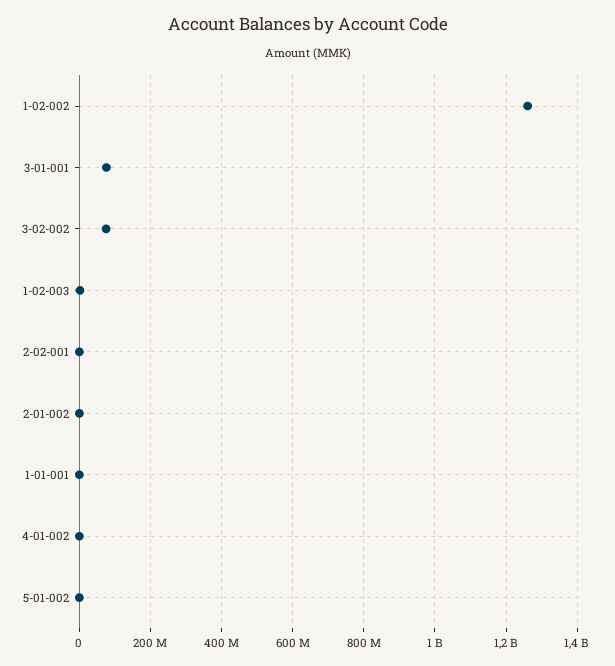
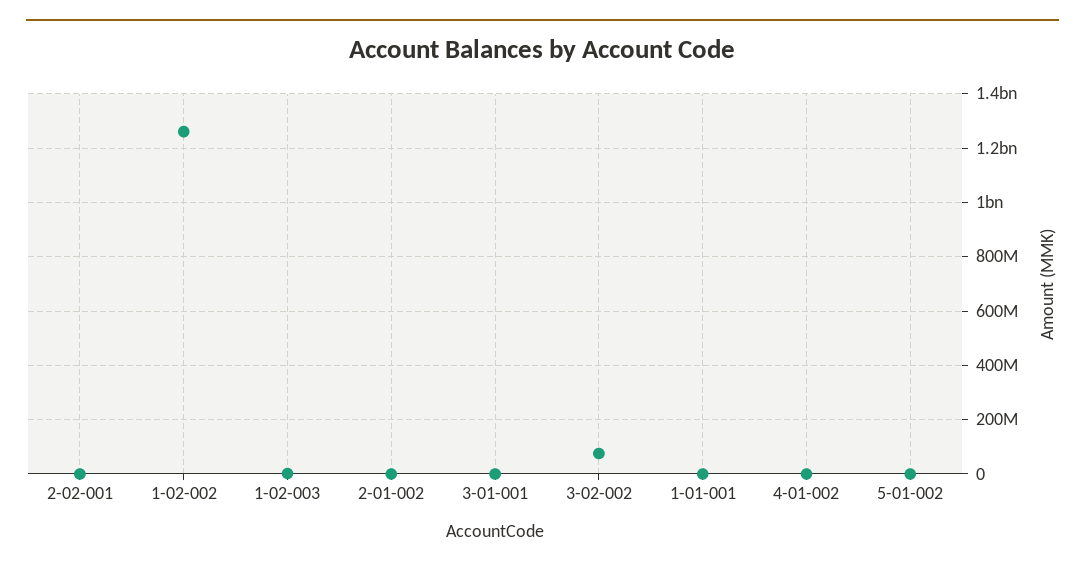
3-01-001: 80000000 -> 0

